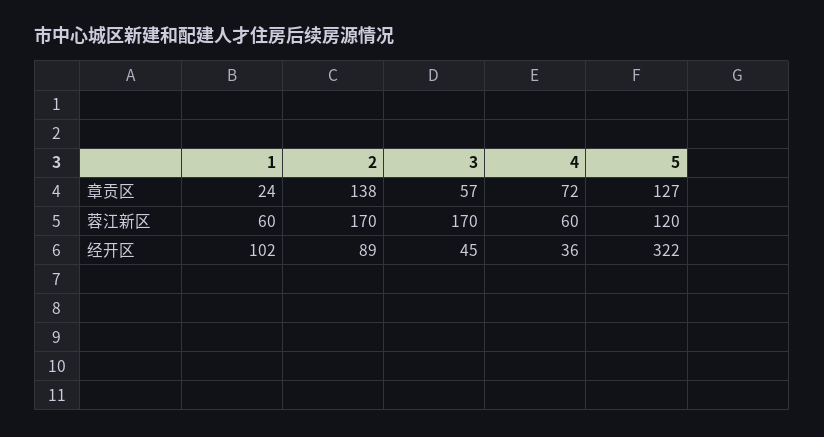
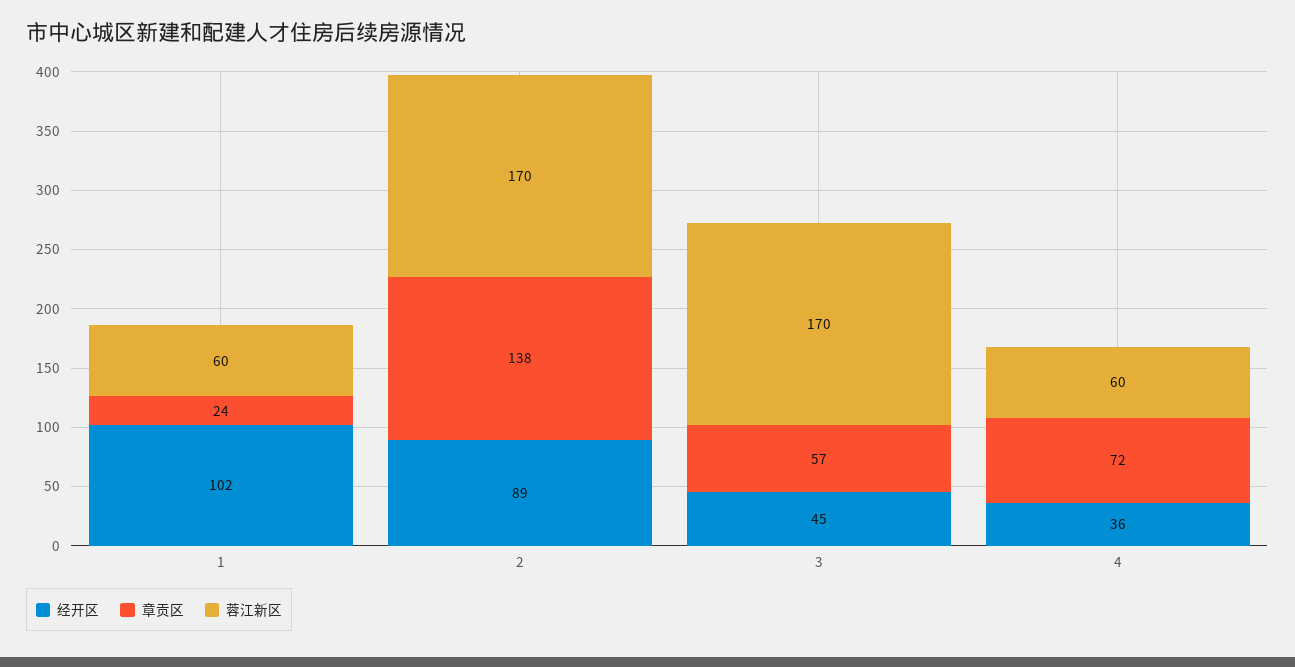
章贡区, 5: 127 -> none
蓉江新区, 5: 120 -> none
经开区, 5: 322 -> none

